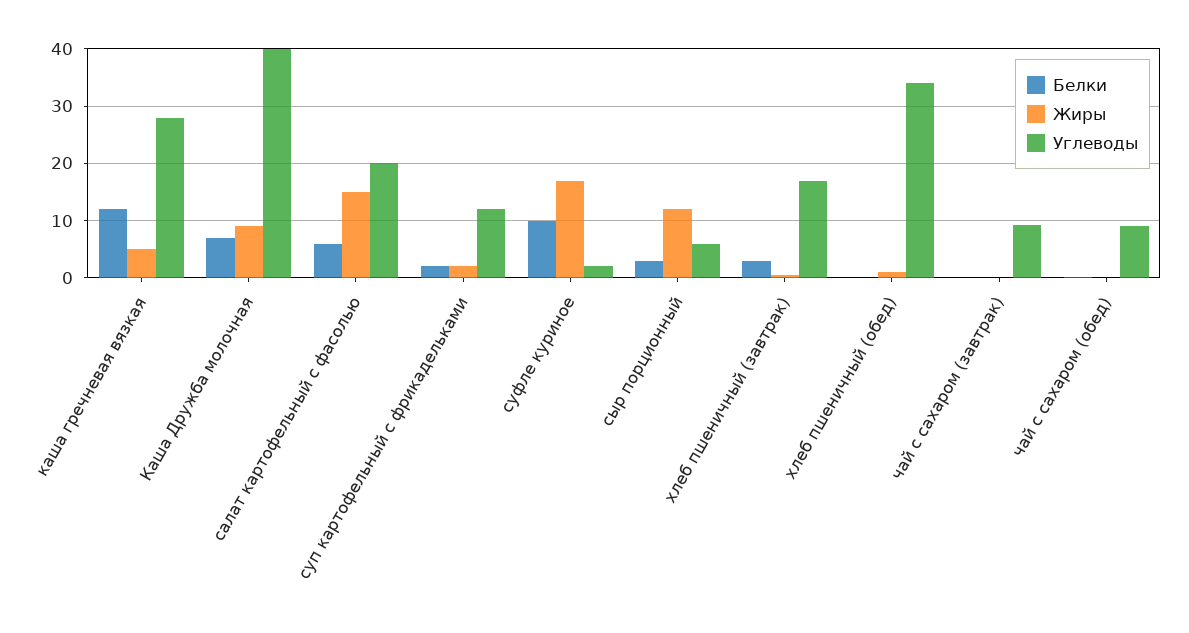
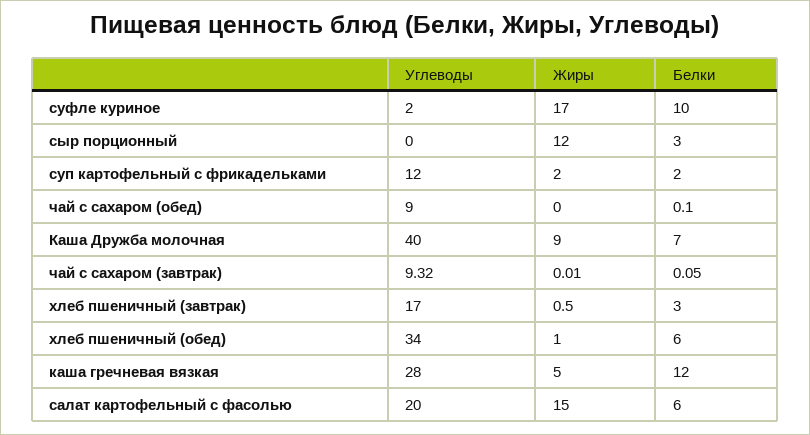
Углеводы, сыр порционный: 6 -> 0
Белки, хлеб пшеничный (обед): 0 -> 6

